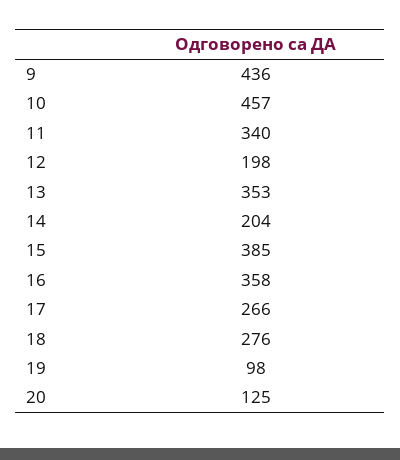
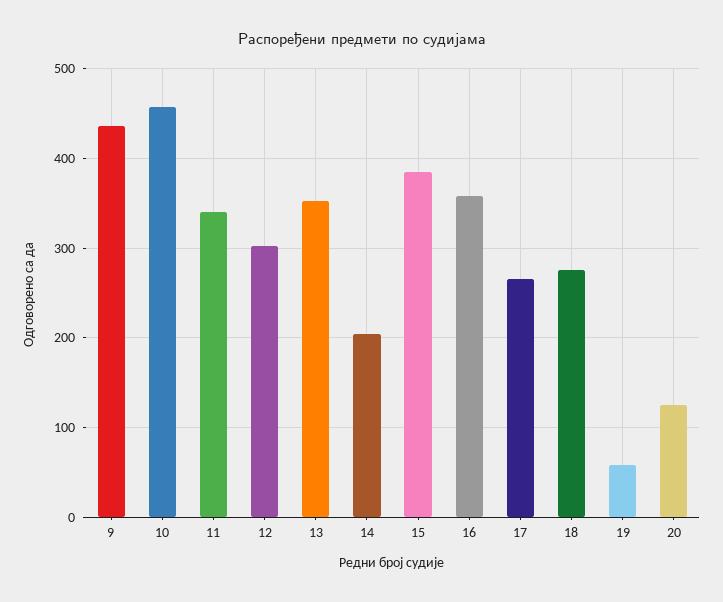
12: 198 -> 300
19: 98 -> 60

